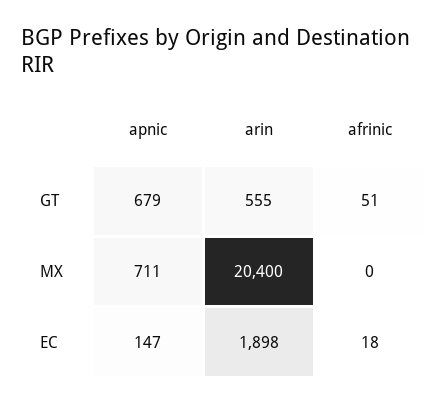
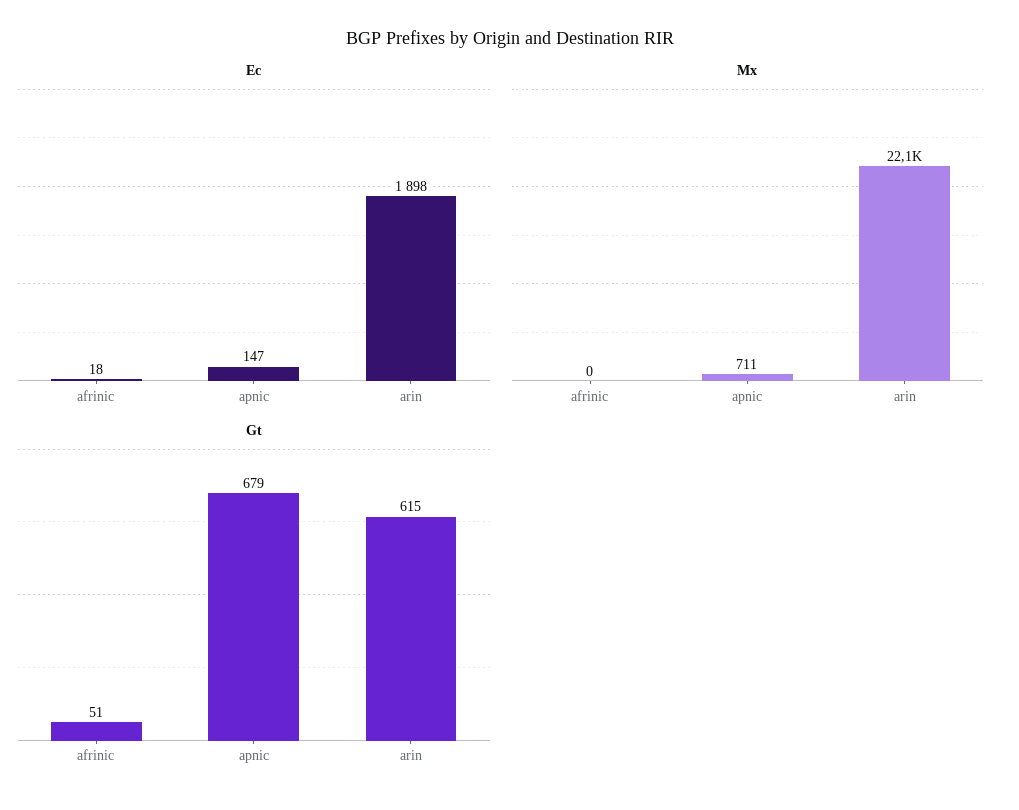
GT, arin: 555 -> 615
MX, arin: 20400 -> 22100

